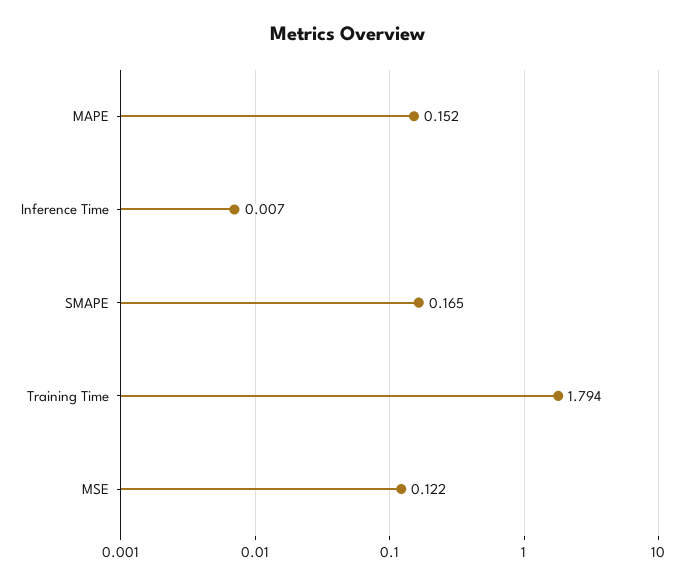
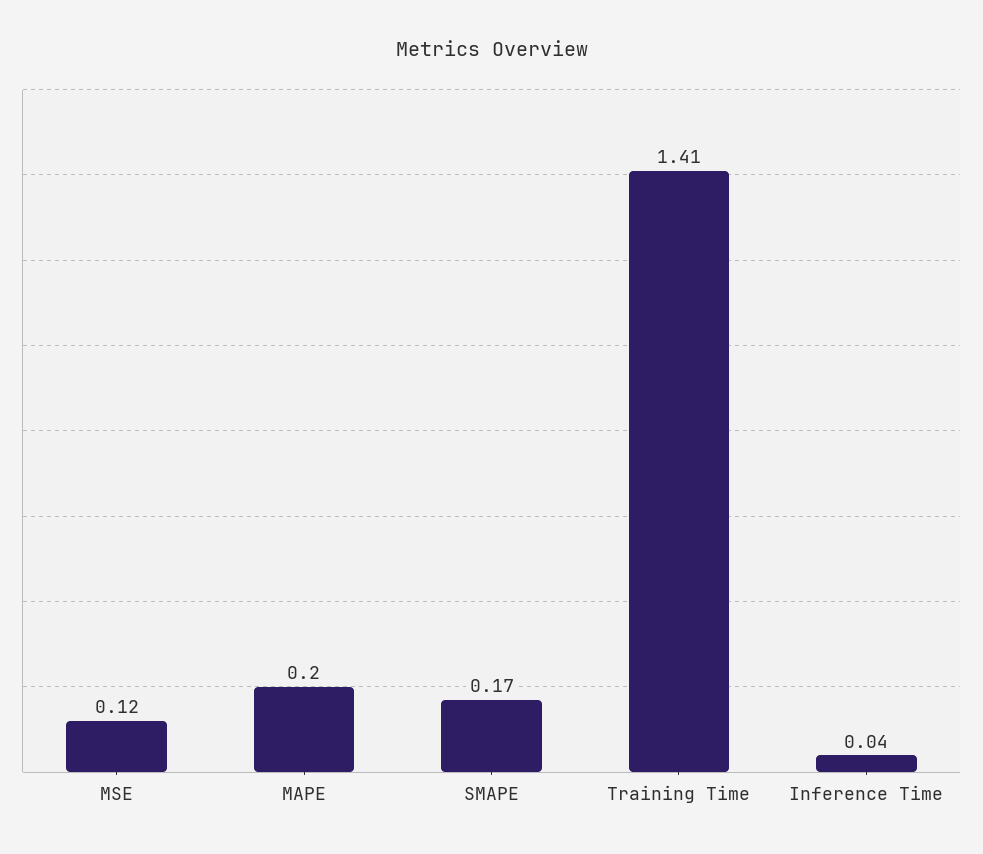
MAPE: 0.152 -> 0.2
Inference Time: 0.007 -> 0.04
Training Time: 1.794 -> 1.41

